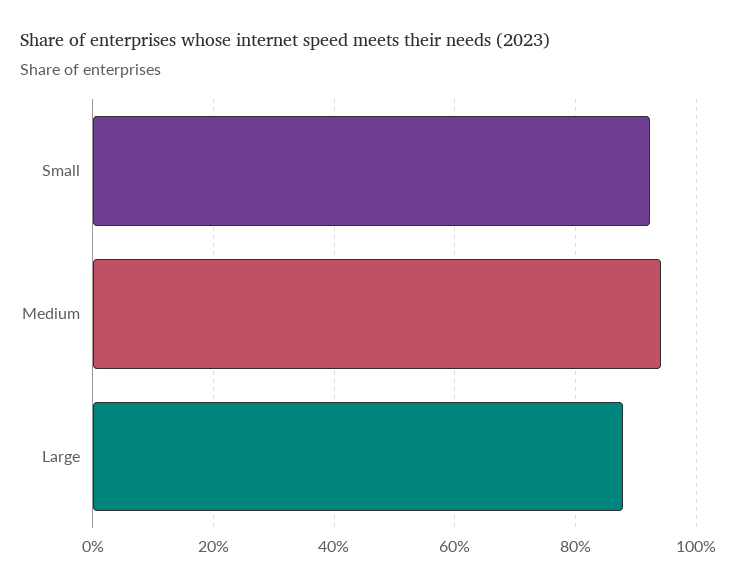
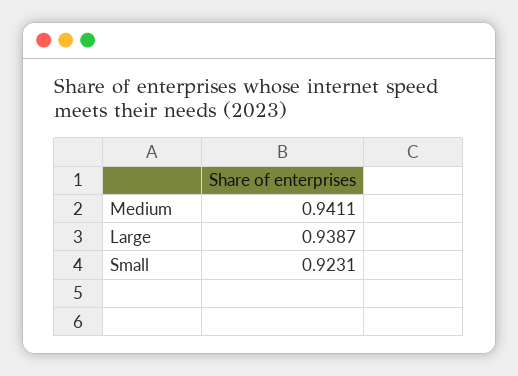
Large: 0.88 -> 0.9387

